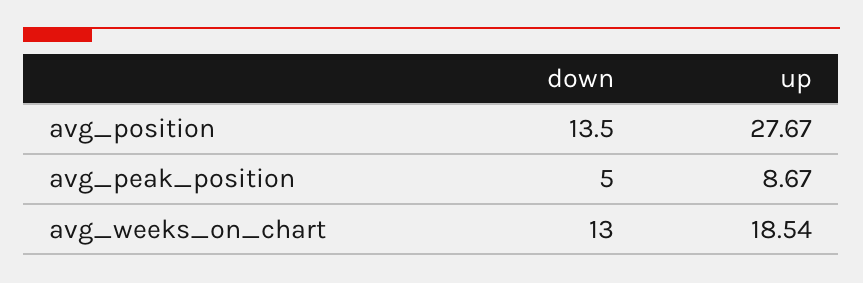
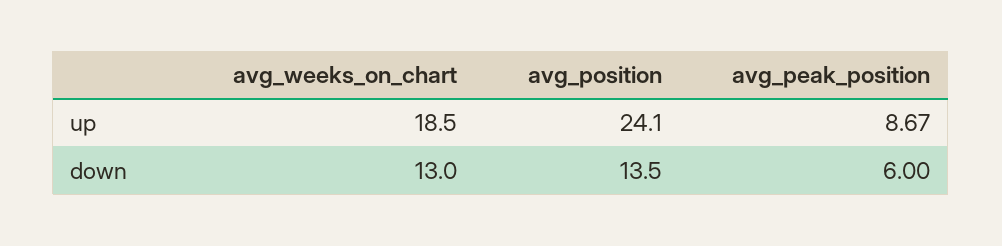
up, avg_position: 27.67 -> 24.1
down, avg_peak_position: 5 -> 6

